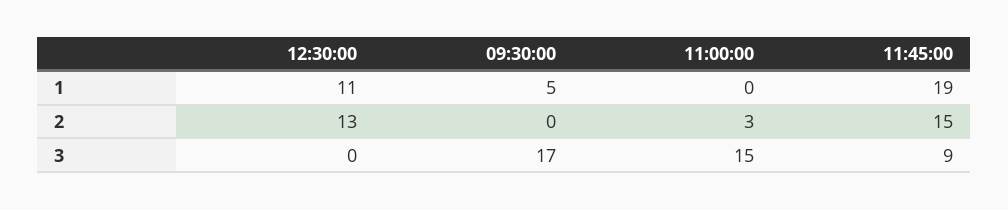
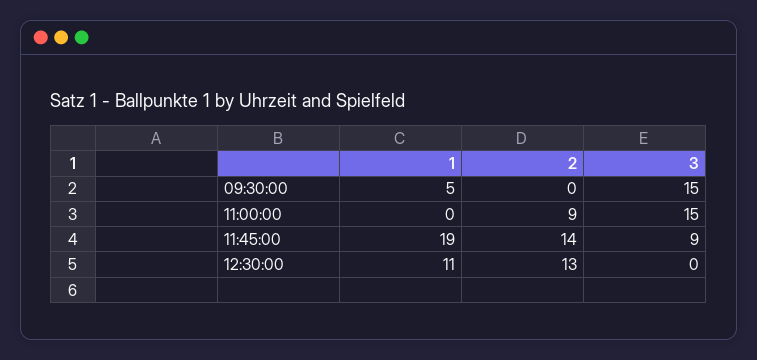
11:00:00, 2: 3 -> 9
11:45:00, 2: 15 -> 14
09:30:00, 3: 17 -> 15

